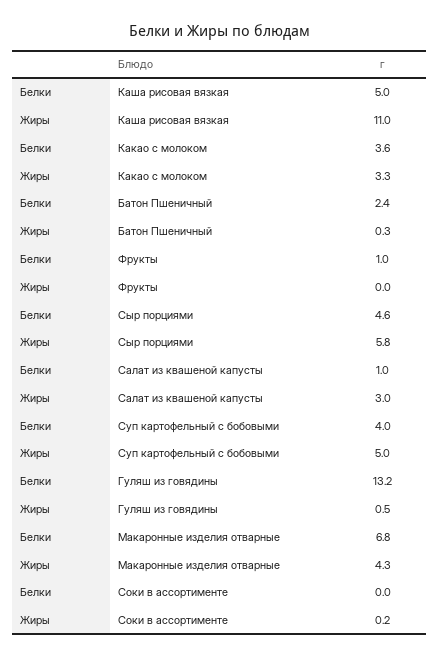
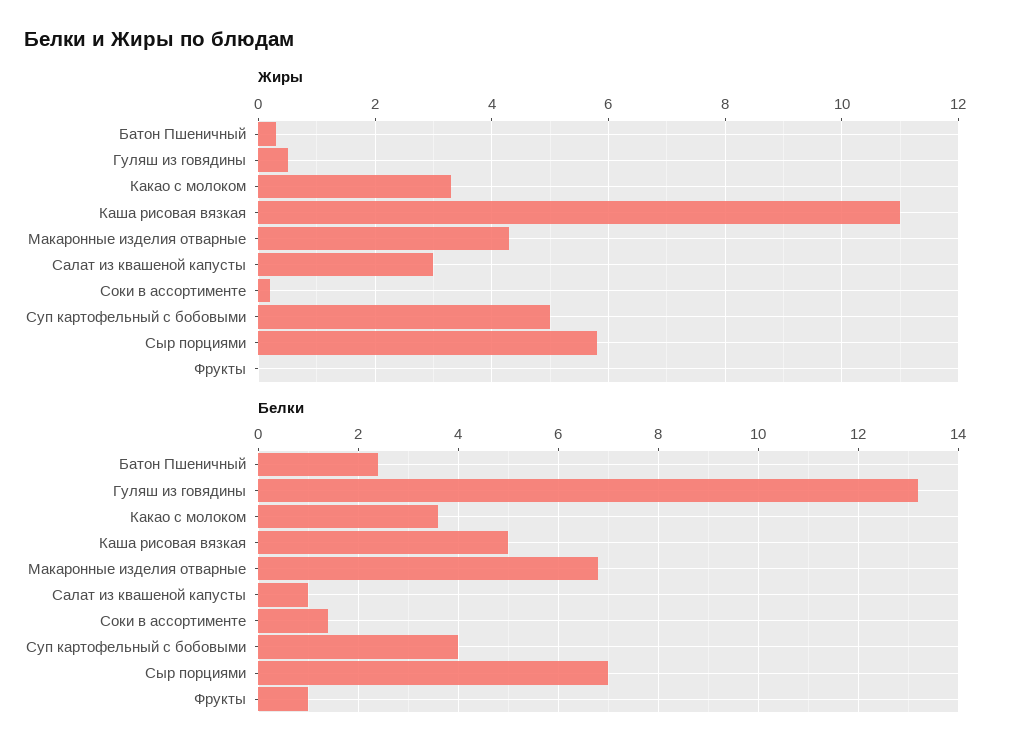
Белки, Сыр порциями: 4.6 -> 7
Белки, Соки в ассортименте: 0 -> 1.5

